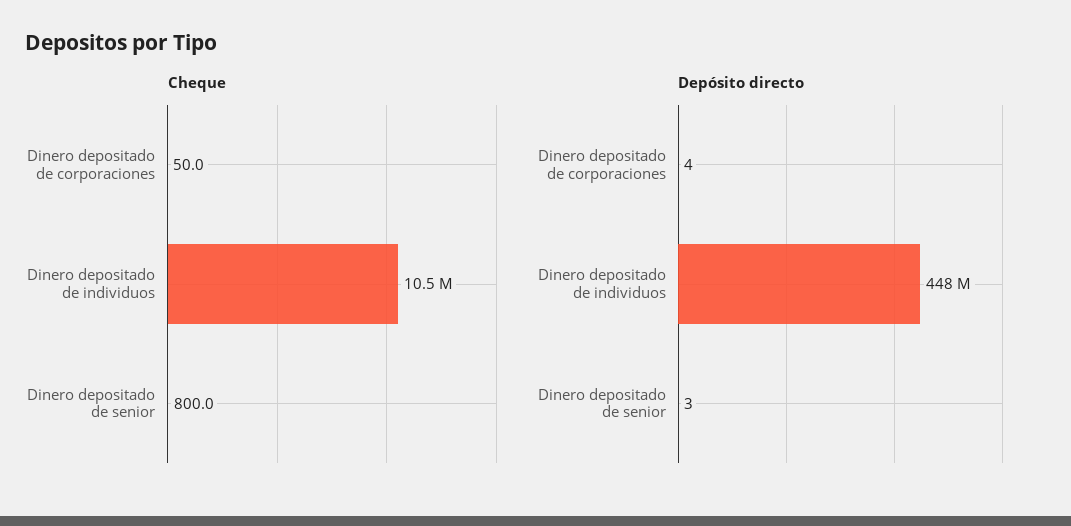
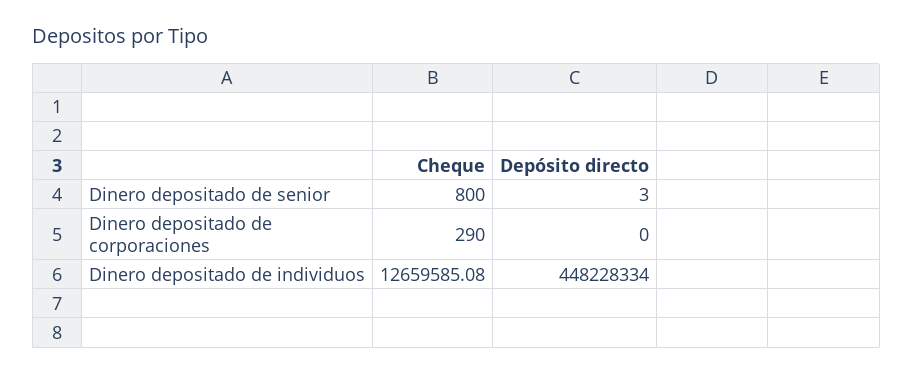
Cheque, Dinero depositado de corporaciones: 50 -> 290
Cheque, Dinero depositado de individuos: 10500000 -> 12659585.08
Depósito directo, Dinero depositado de corporaciones: 4 -> 0

